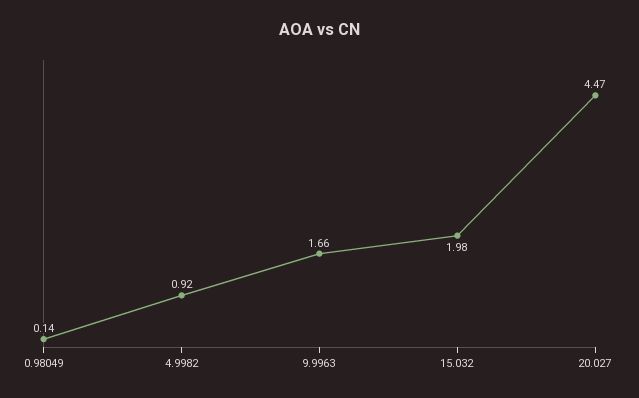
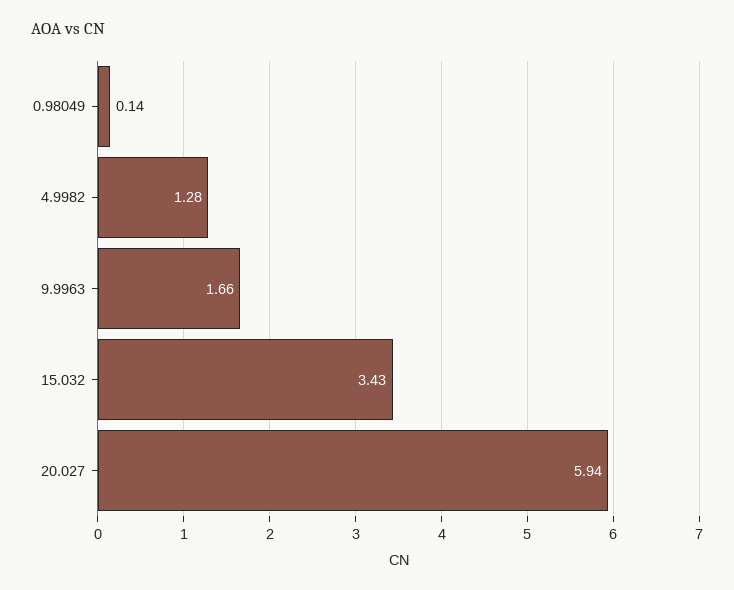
4.9982: 0.92 -> 1.28
15.032: 1.98 -> 3.43
20.027: 4.47 -> 5.94

